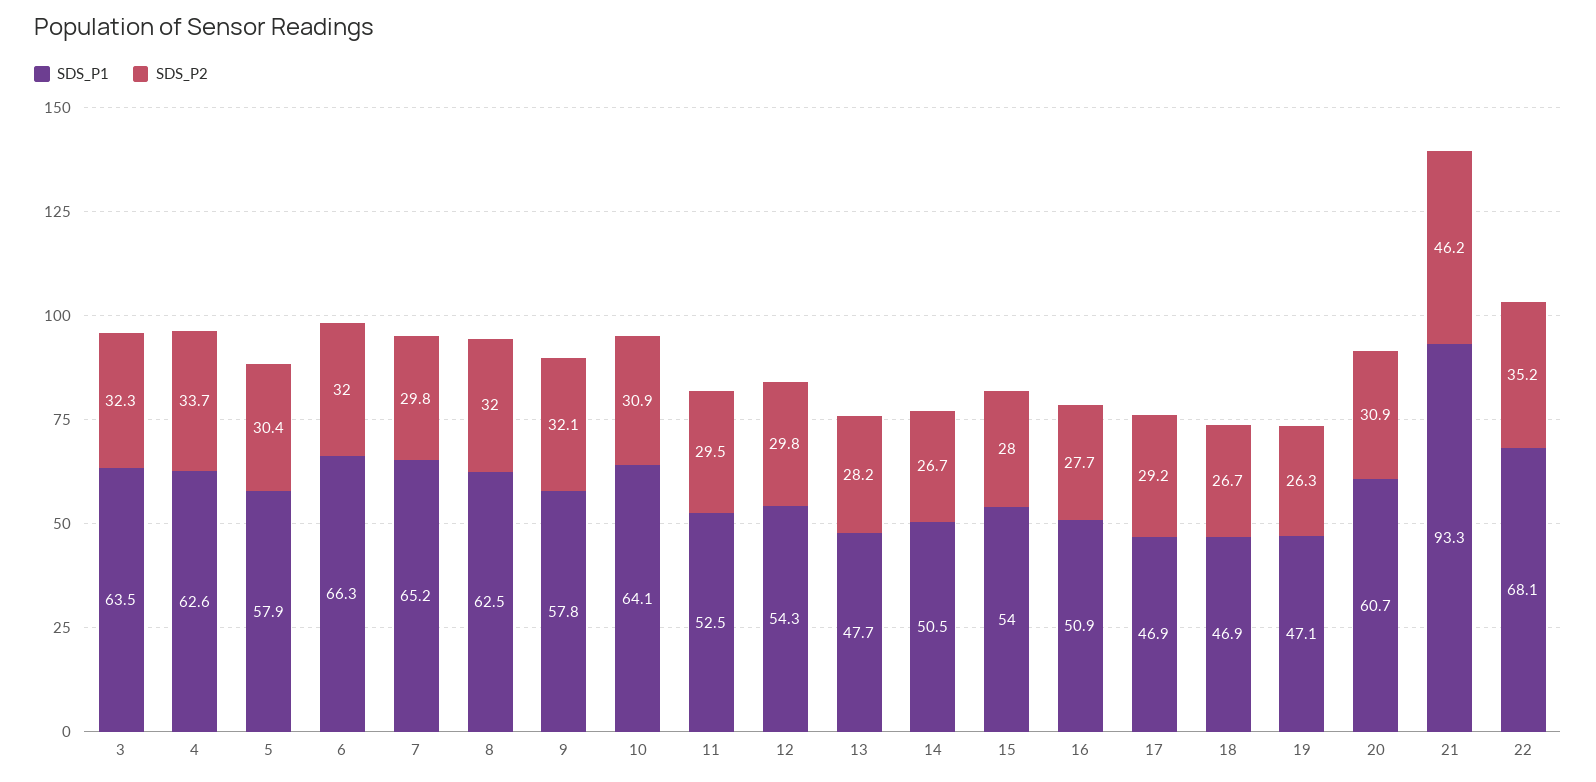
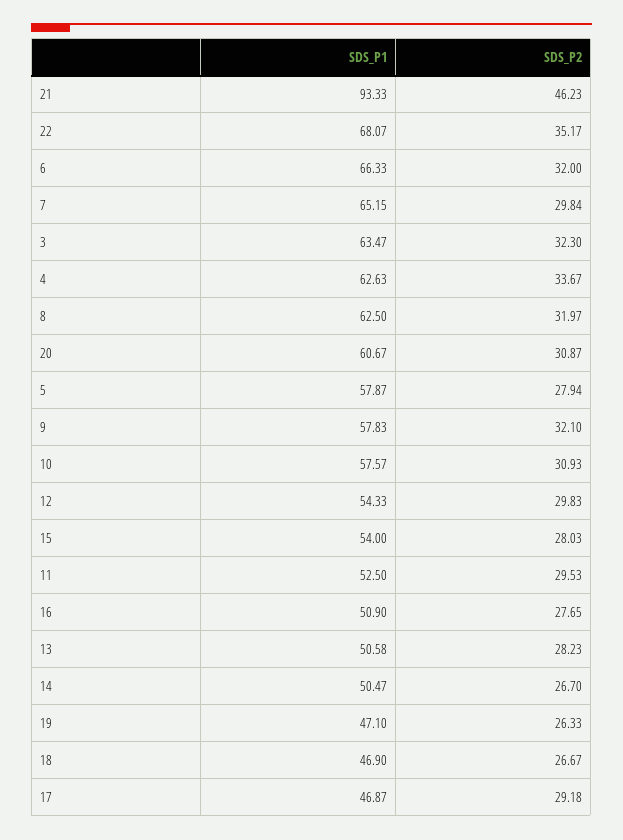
SDS_P2, 5: 30.4 -> 27.94
SDS_P1, 10: 64.1 -> 57.57
SDS_P1, 13: 47.7 -> 50.58

